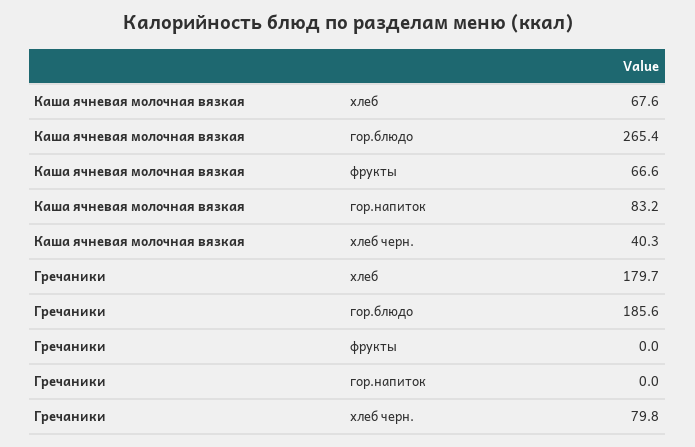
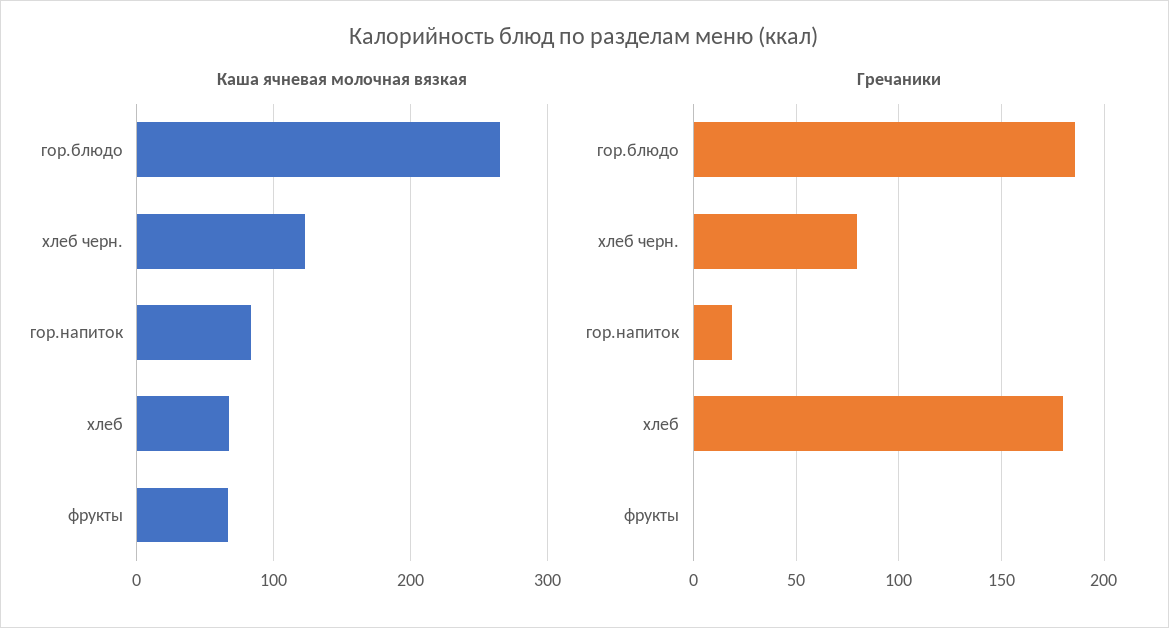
Каша ячневая молочная вязкая, хлеб черн.: 40.3 -> 120
Гречаники, гор.напиток: 0 -> 20

